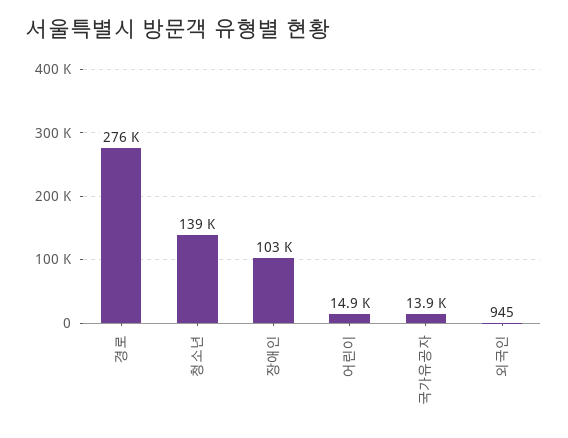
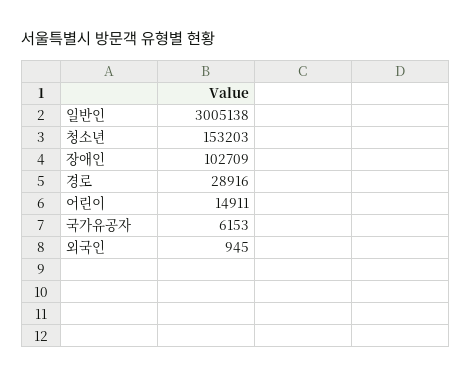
경로: 276000 -> 28916
청소년: 139000 -> 153203
국가유공자: 13900 -> 6153
일반인: none -> 3005138

